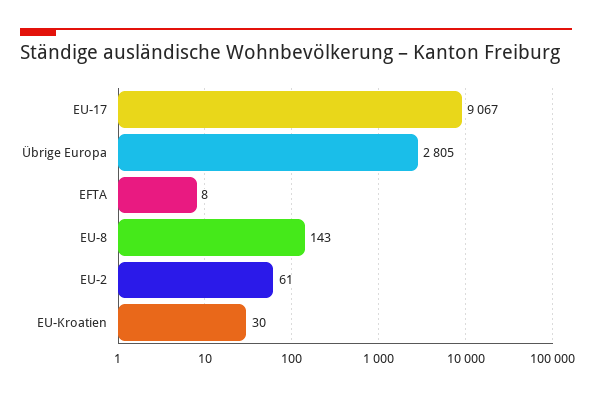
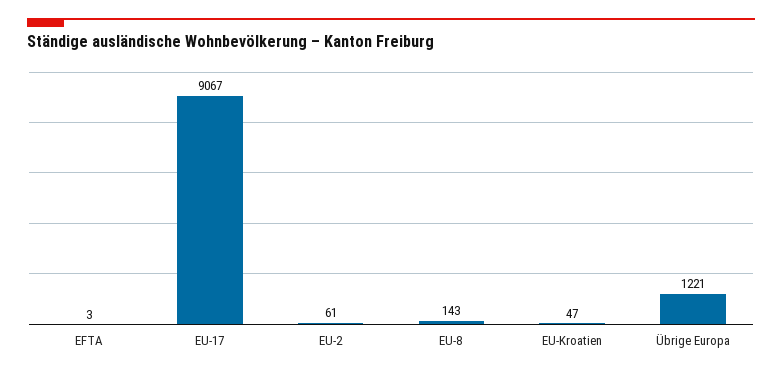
Übrige Europa: 2805 -> 1221
EFTA: 8 -> 3
EU-Kroatien: 30 -> 47

